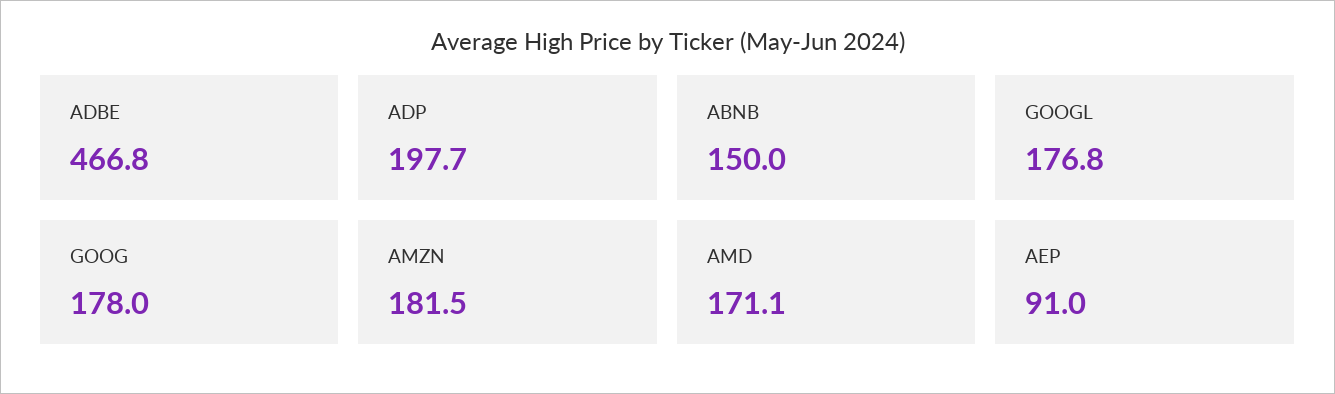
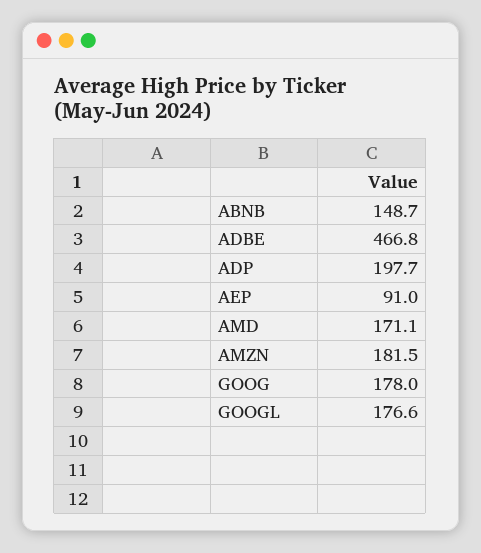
ABNB: 150 -> 148.7
GOOGL: 176.8 -> 176.6

